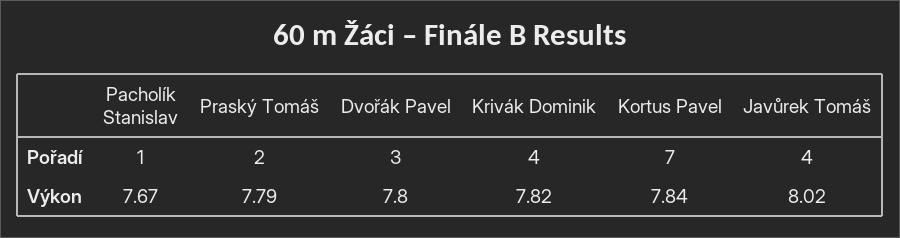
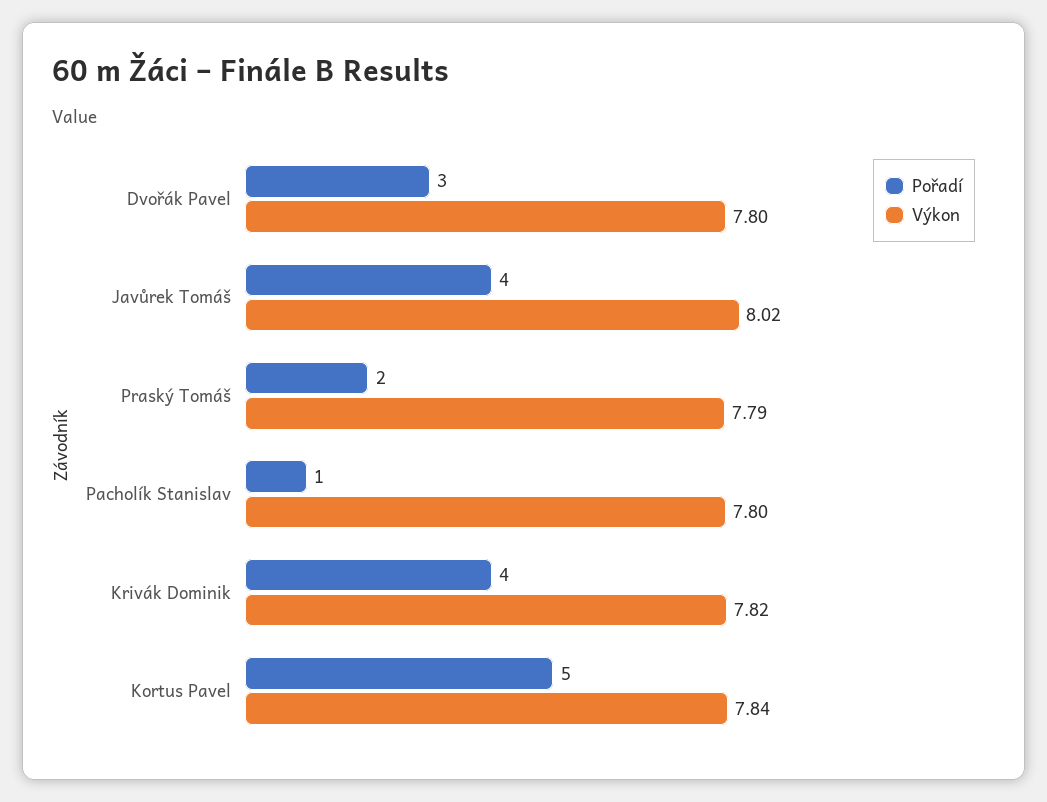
Pořadí, Kortus Pavel: 7 -> 5
Výkon, Pacholík Stanislav: 7.67 -> 7.8

